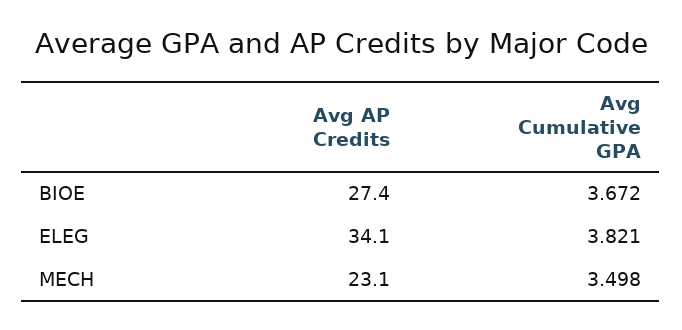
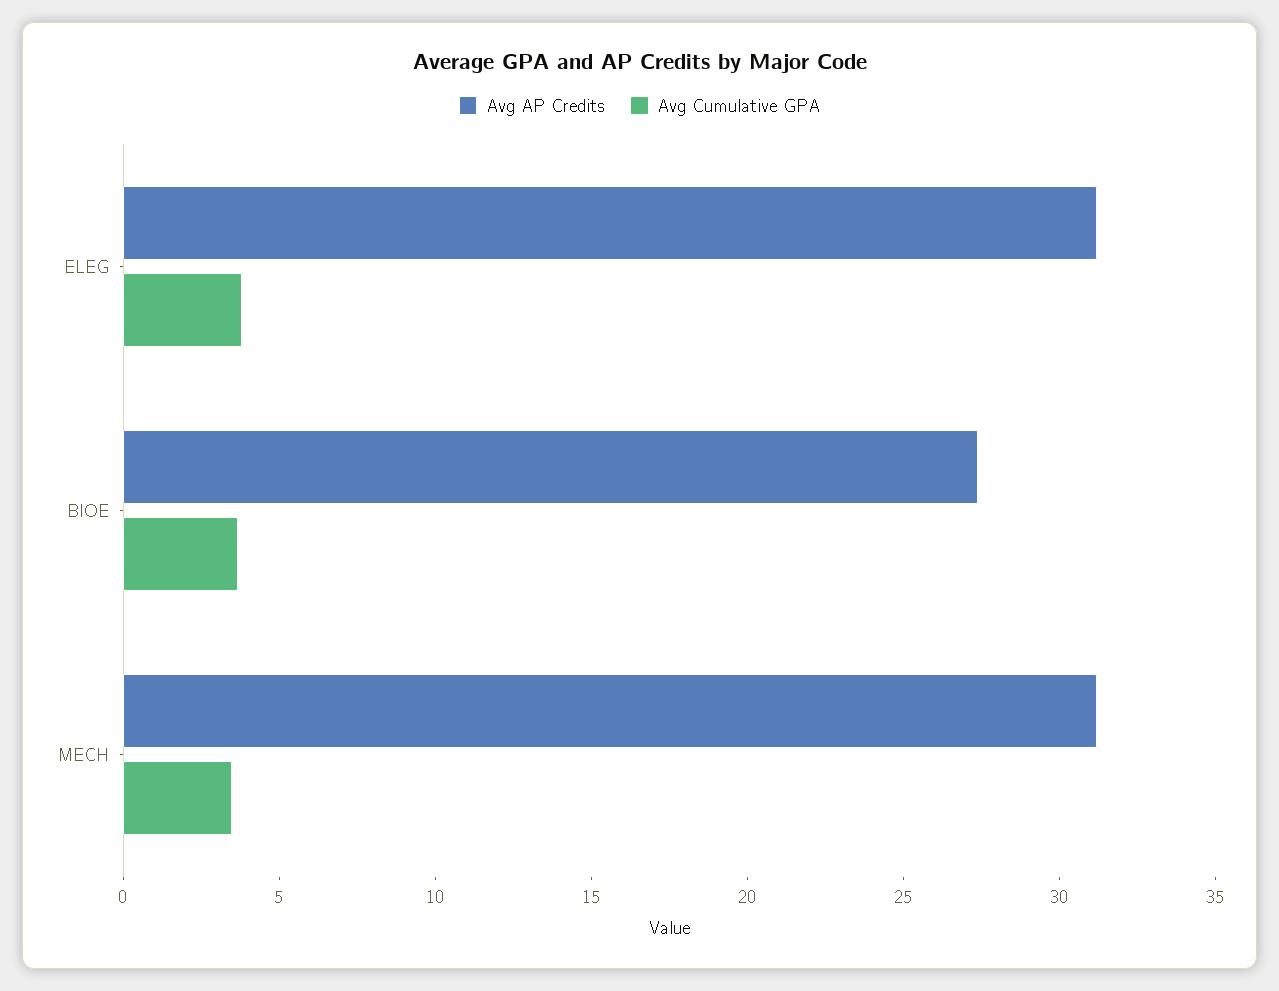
Avg AP Credits, ELEG: 34.1 -> 31
Avg AP Credits, MECH: 23.1 -> 31

